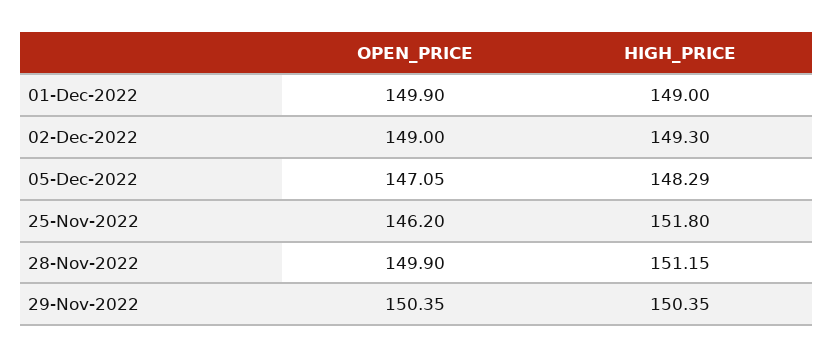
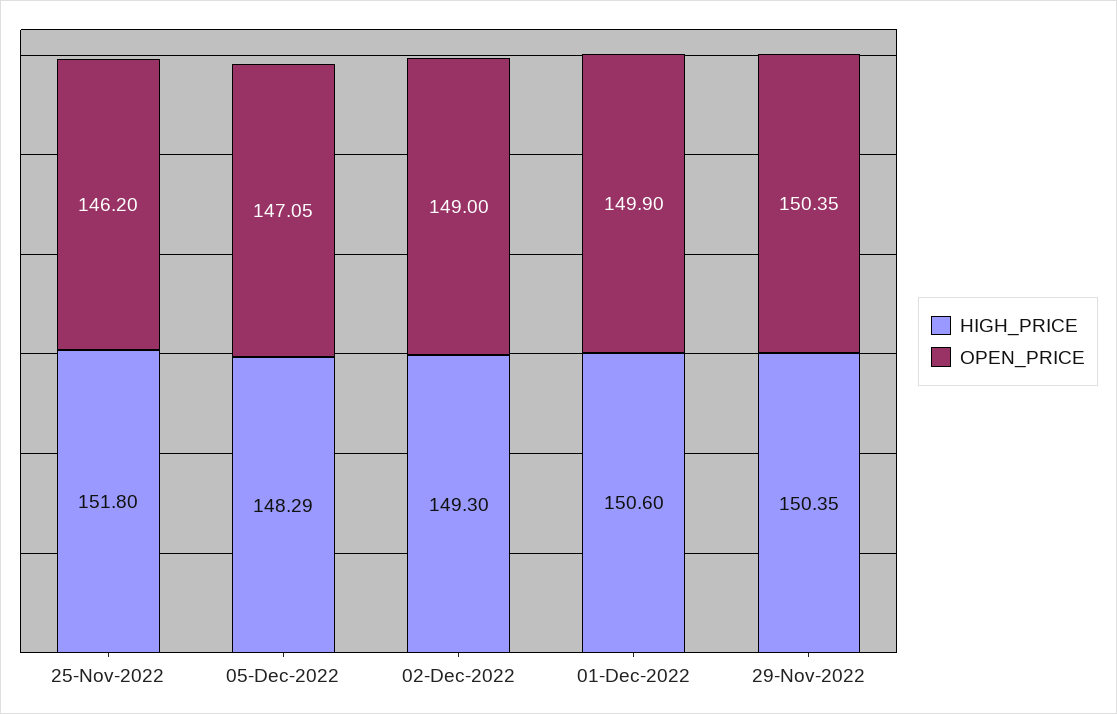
HIGH_PRICE, 01-Dec-2022: 149 -> 150.6
OPEN_PRICE, 28-Nov-2022: 149.9 -> none
HIGH_PRICE, 28-Nov-2022: 151.15 -> none

